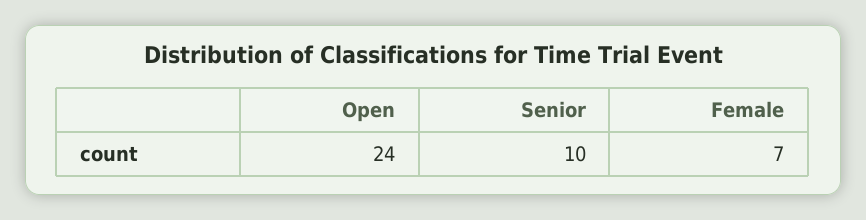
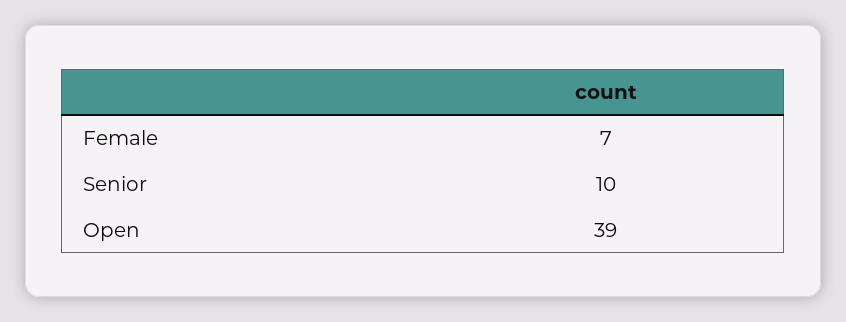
Open: 24 -> 39

